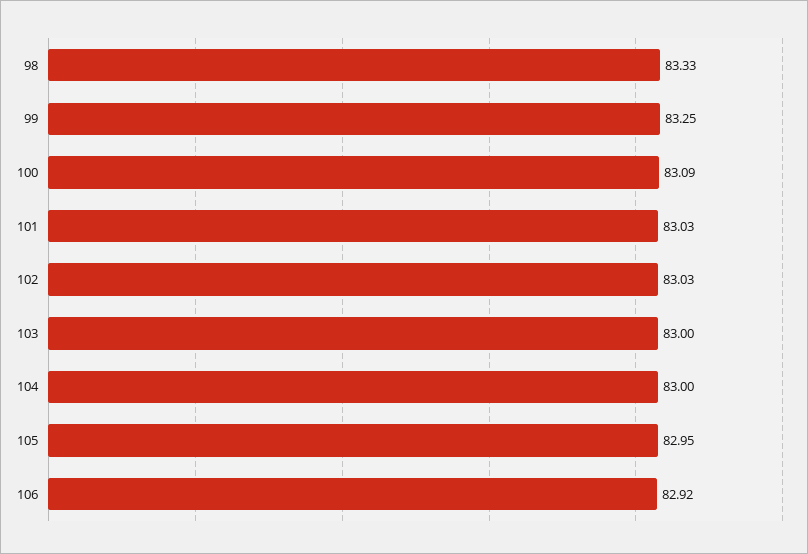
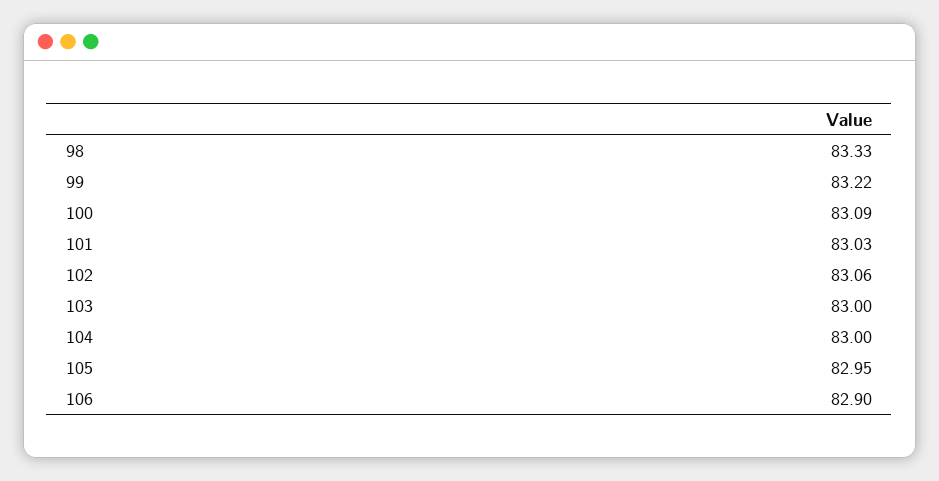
99: 83.25 -> 83.22
102: 83.03 -> 83.06
106: 82.92 -> 82.9

